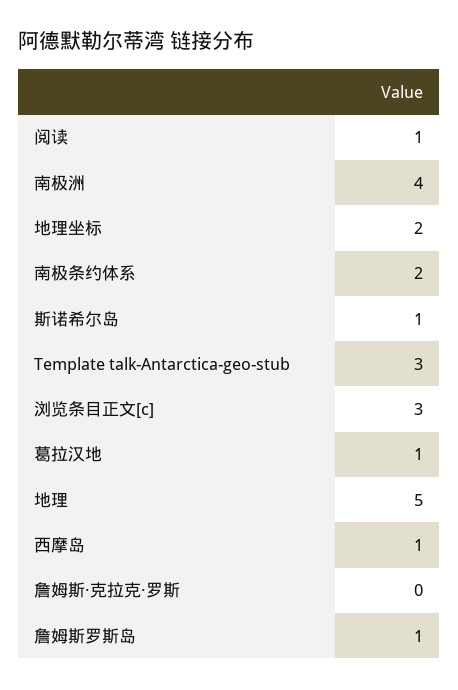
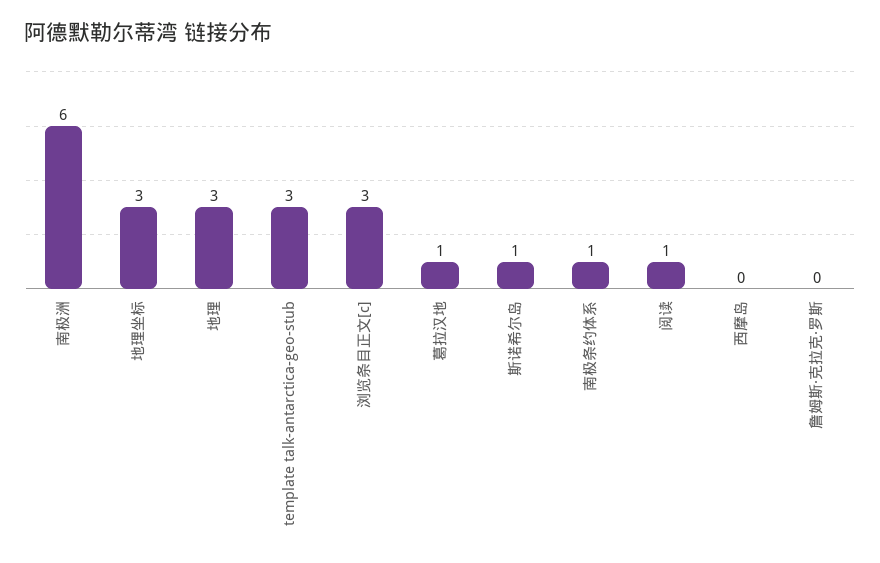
南极洲: 4 -> 6
地理坐标: 2 -> 3
南极条约体系: 2 -> 1
地理: 5 -> 3
西摩岛: 1 -> 0
詹姆斯罗斯岛: 1 -> none

